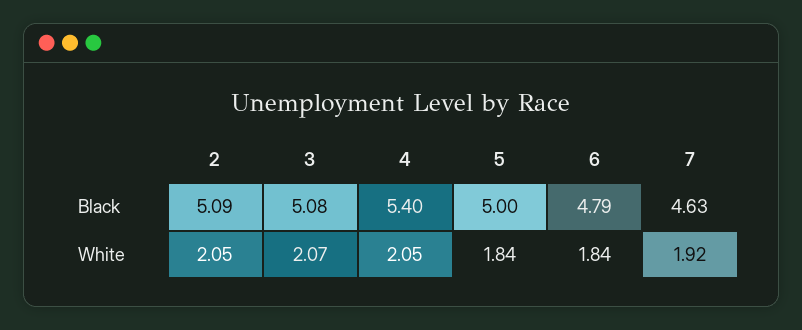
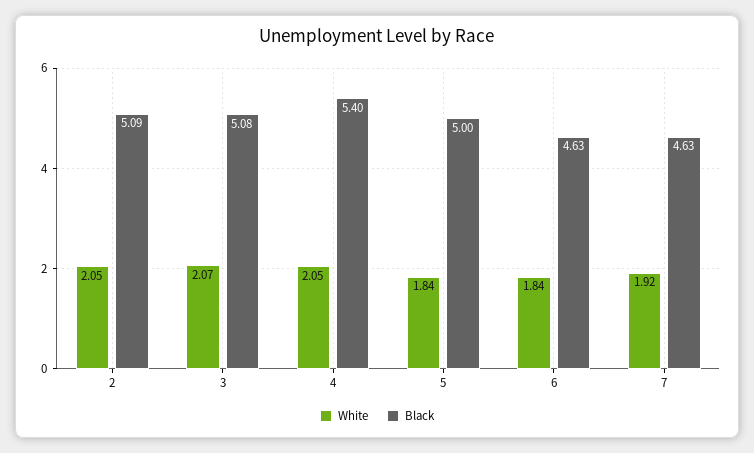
Black, 6: 4.79 -> 4.63

